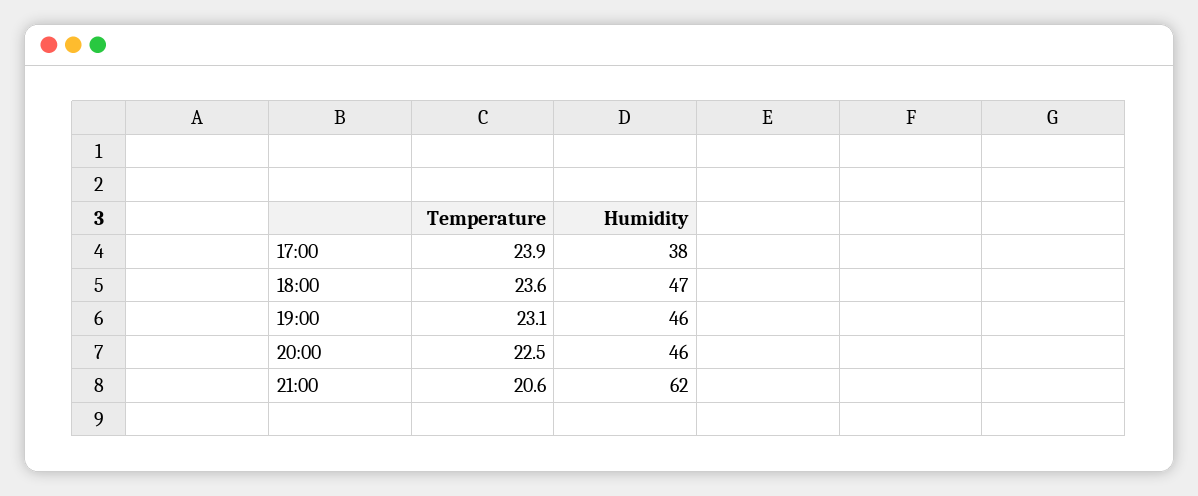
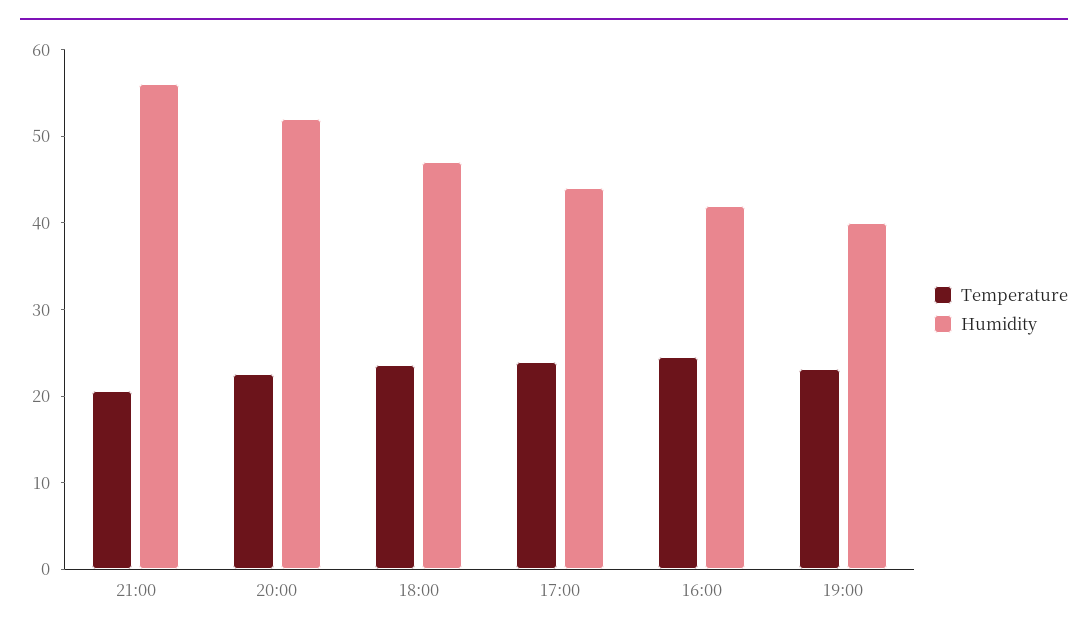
Humidity, 17:00: 38 -> 44
Humidity, 19:00: 46 -> 40
Humidity, 20:00: 46 -> 52
Humidity, 21:00: 62 -> 56
Temperature, 16:00: none -> 24
Humidity, 16:00: none -> 42

